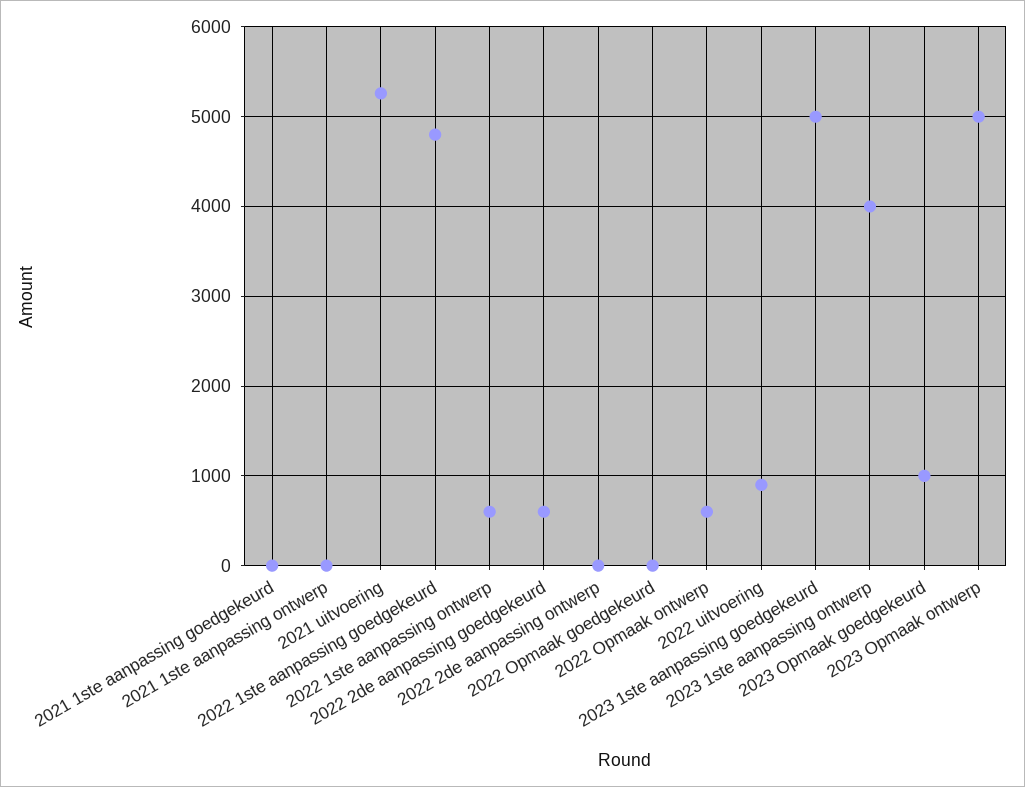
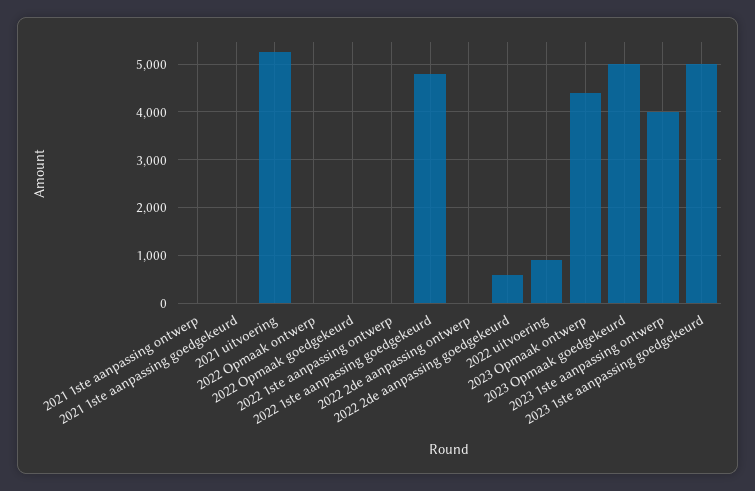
2022 1ste aanpassing ontwerp: 600 -> 0
2022 Opmaak ontwerp: 600 -> 0
2023 Opmaak goedgekeurd: 1000 -> 5000
2023 Opmaak ontwerp: 5000 -> 4400

